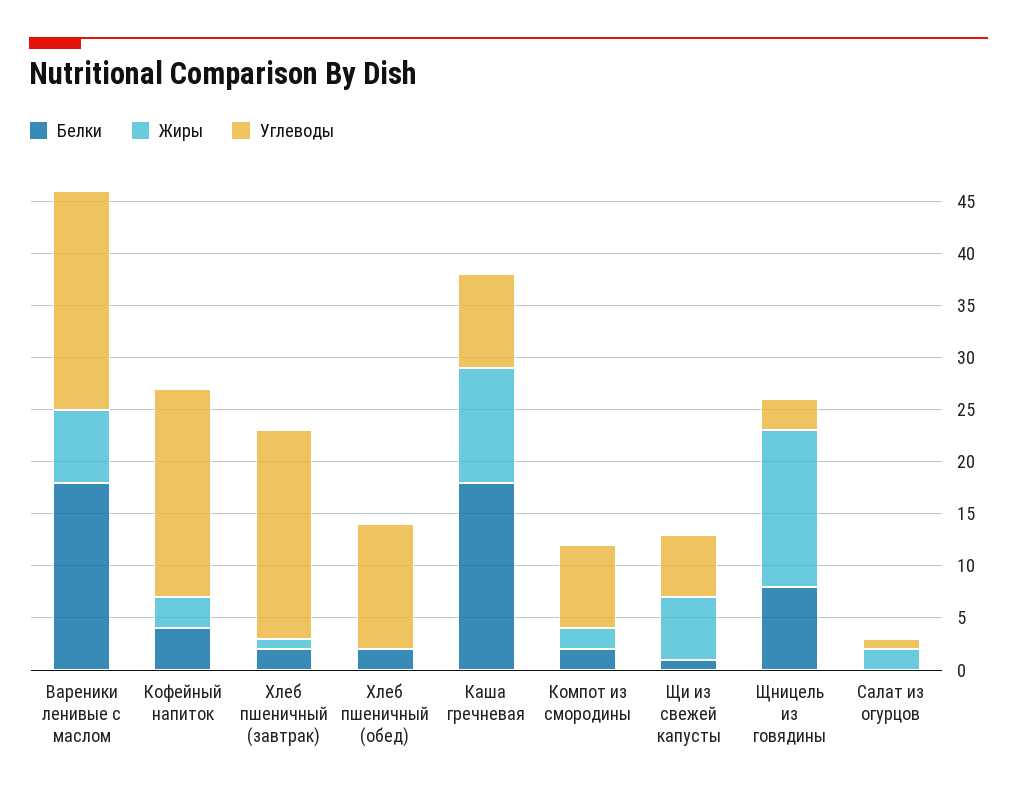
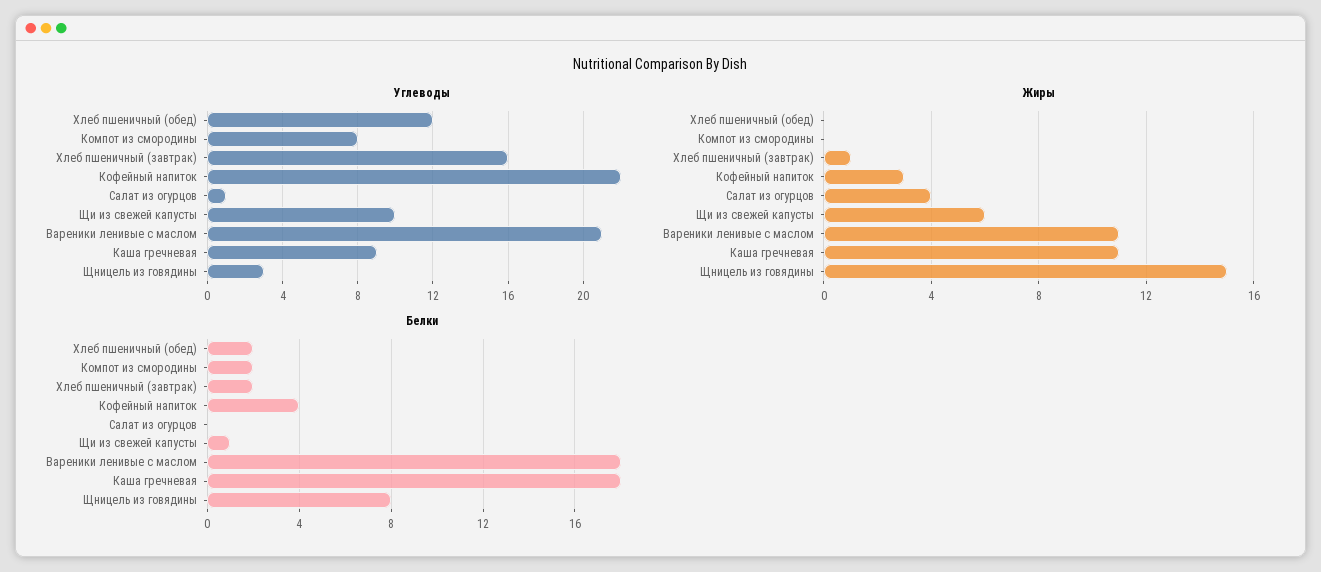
Жиры, Вареники ленивые с маслом: 7 -> 11
Углеводы, Кофейный напиток: 20 -> 22
Углеводы, Хлеб пшеничный (завтрак): 20 -> 16
Жиры, Компот из смородины: 2 -> 0
Углеводы, Щи из свежей капусты: 6 -> 10
Жиры, Салат из огурцов: 2 -> 4

